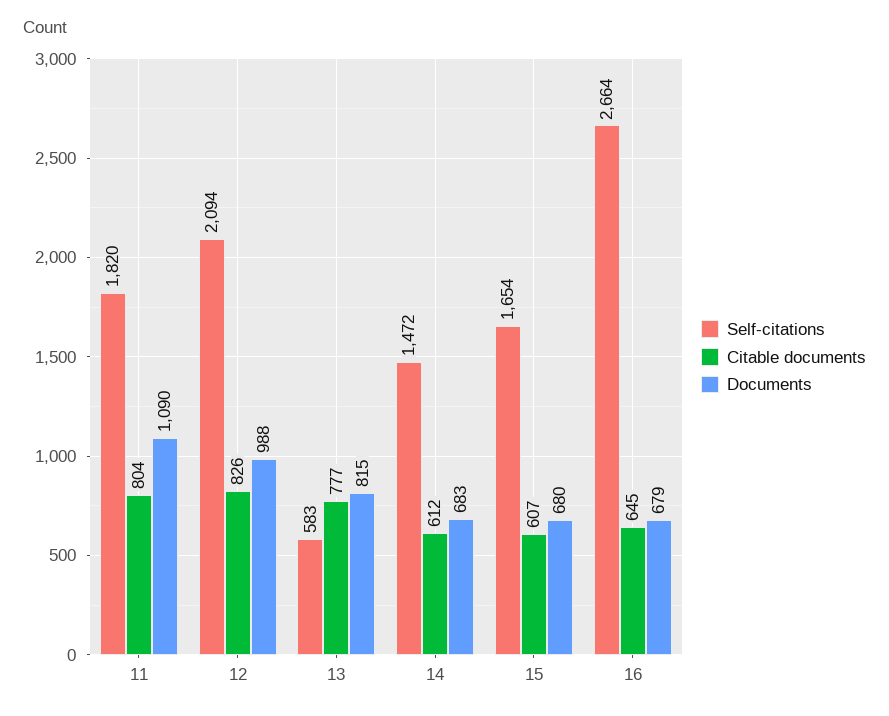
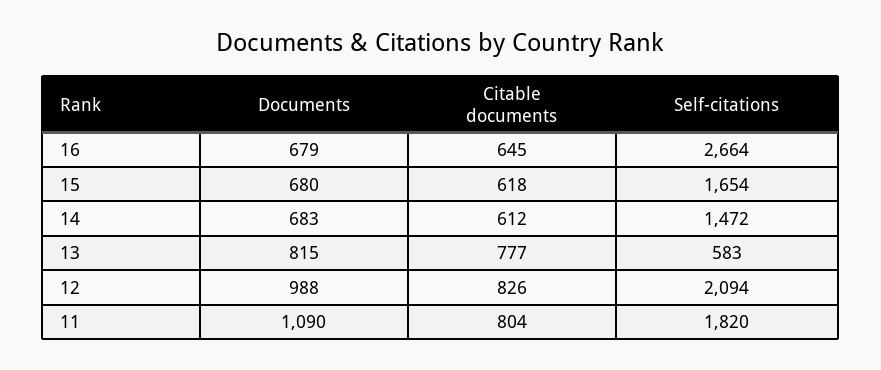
Citable documents, 15: 607 -> 618

